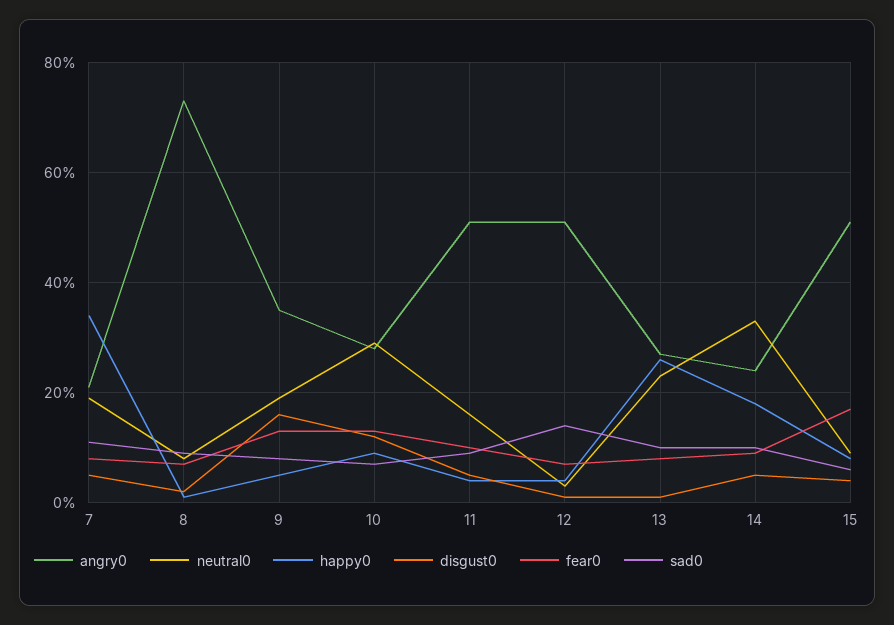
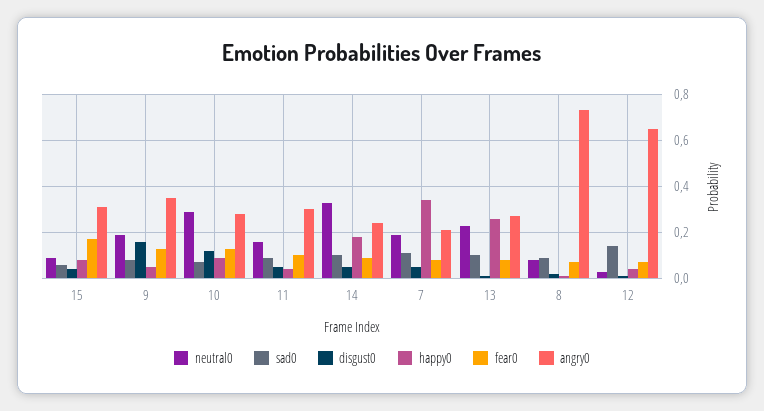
angry0, 11: 0.5 -> 0.3
angry0, 12: 0.5 -> 0.65
angry0, 15: 0.5 -> 0.3

